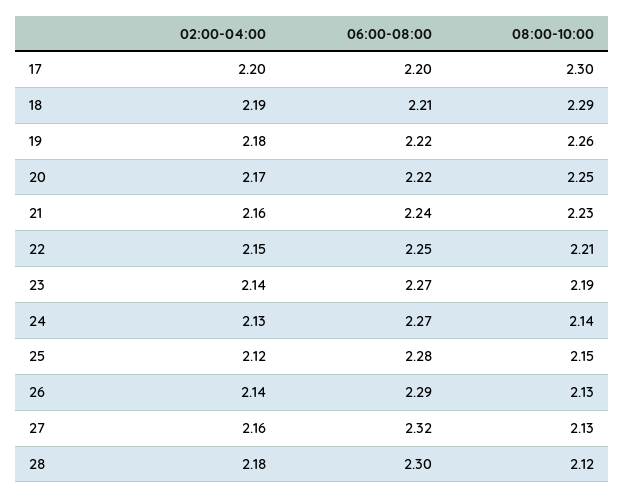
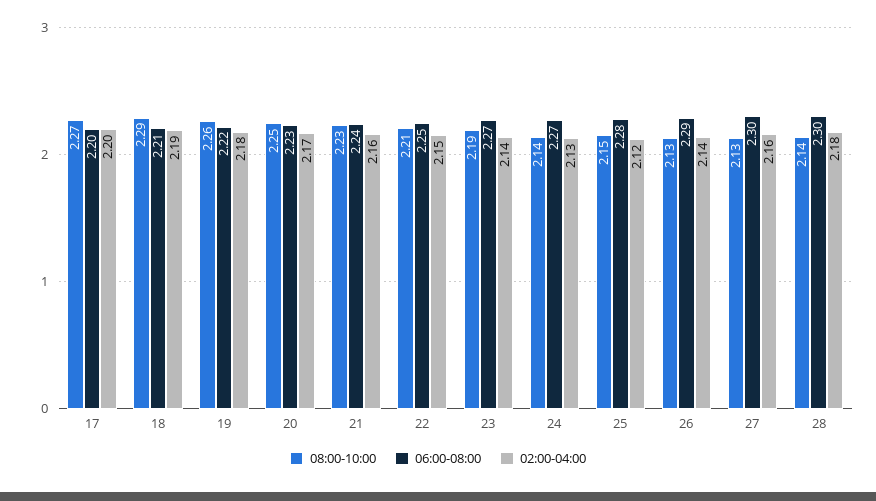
08:00-10:00, 17: 2.3 -> 2.27
06:00-08:00, 20: 2.22 -> 2.23
06:00-08:00, 27: 2.32 -> 2.3
08:00-10:00, 28: 2.12 -> 2.14

